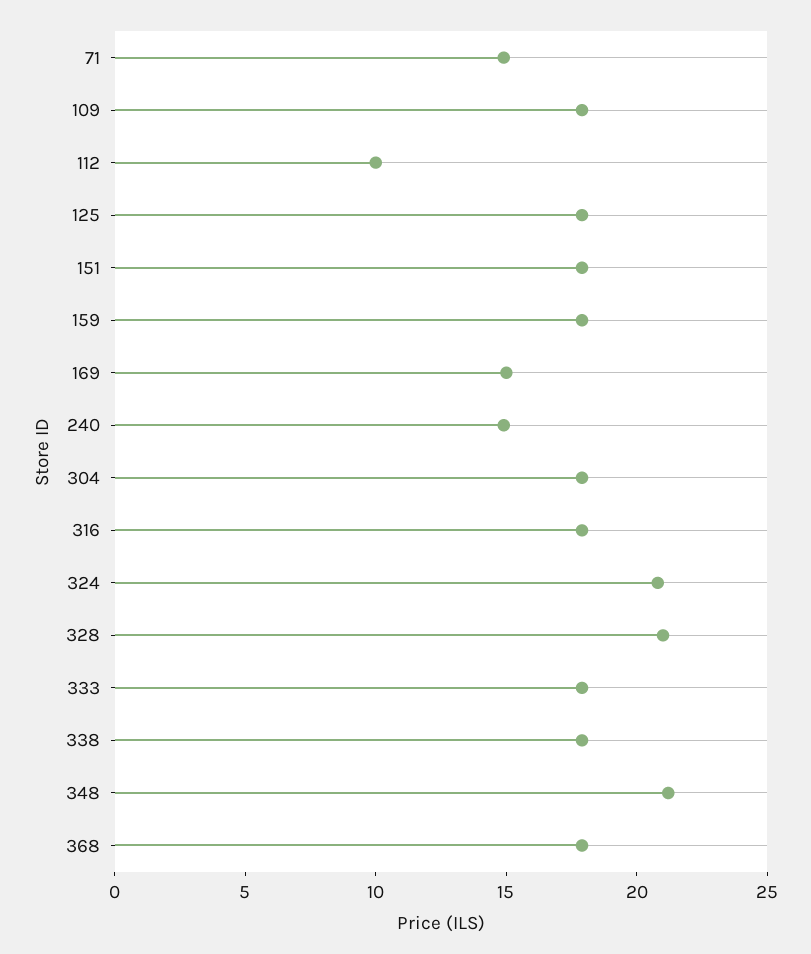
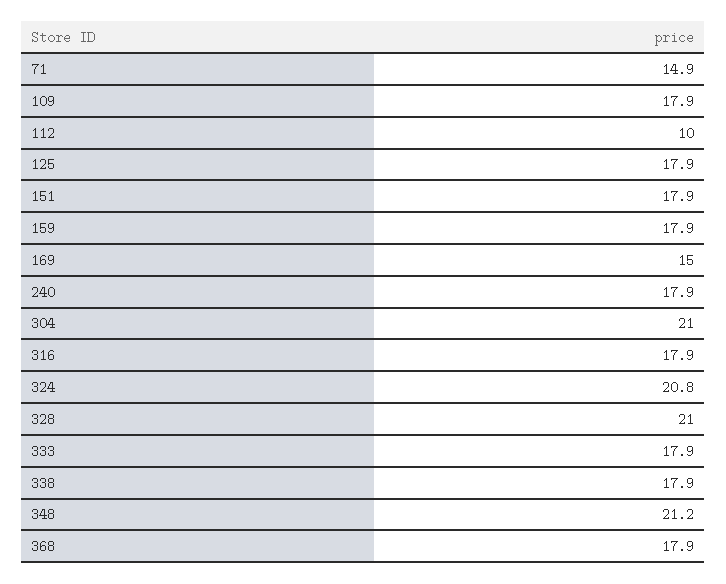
240: 15 -> 17.9
304: 18 -> 21

